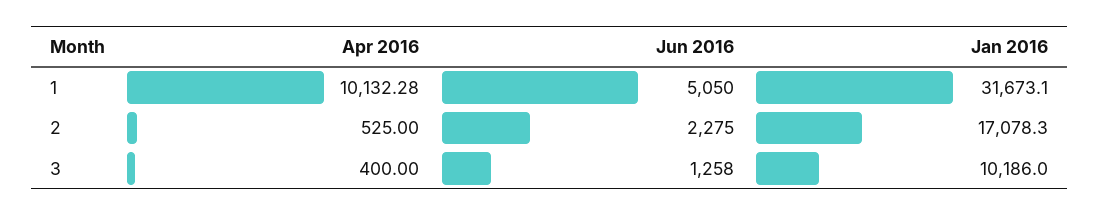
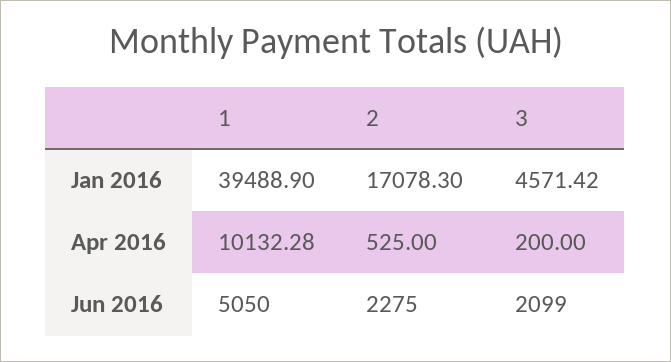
Jan 2016, 1: 31673.1 -> 39488.9
Apr 2016, 3: 400 -> 200
Jun 2016, 3: 1258 -> 2099
Jan 2016, 3: 10186 -> 4571.42

